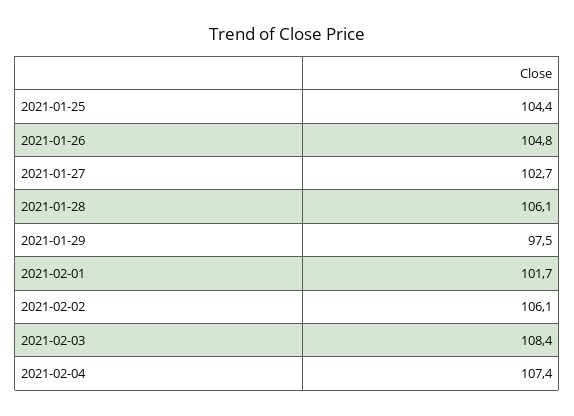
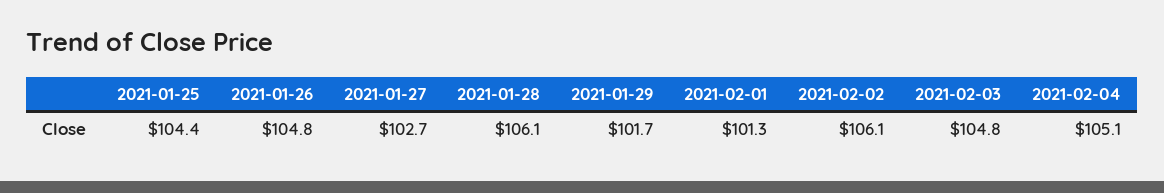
2021-01-29: 97.5 -> 101.7
2021-02-01: 101.7 -> 101.3
2021-02-03: 108.4 -> 104.8
2021-02-04: 107.4 -> 105.1

